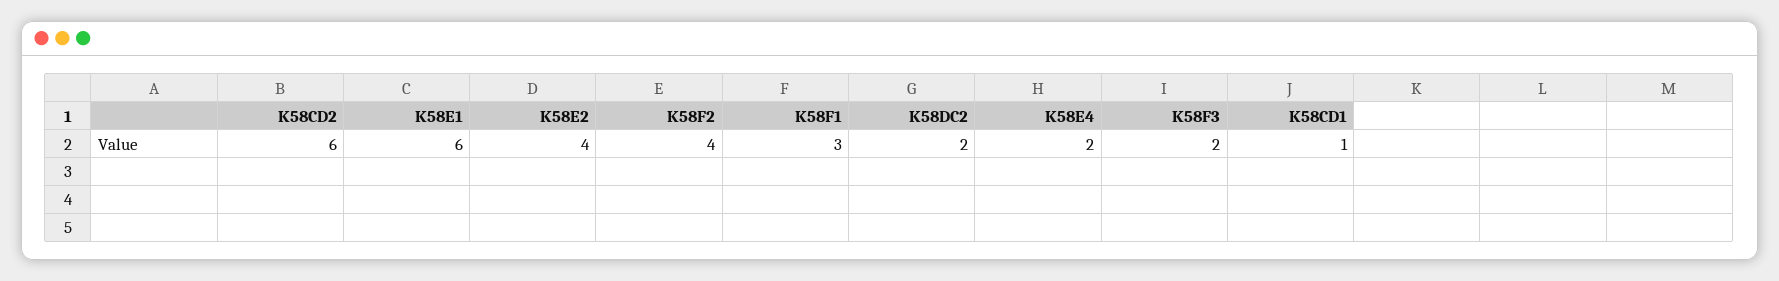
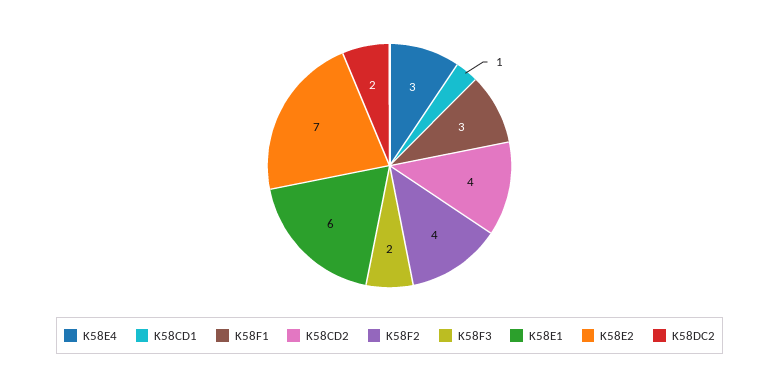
K58CD2: 6 -> 4
K58E2: 4 -> 7
K58E4: 2 -> 3

